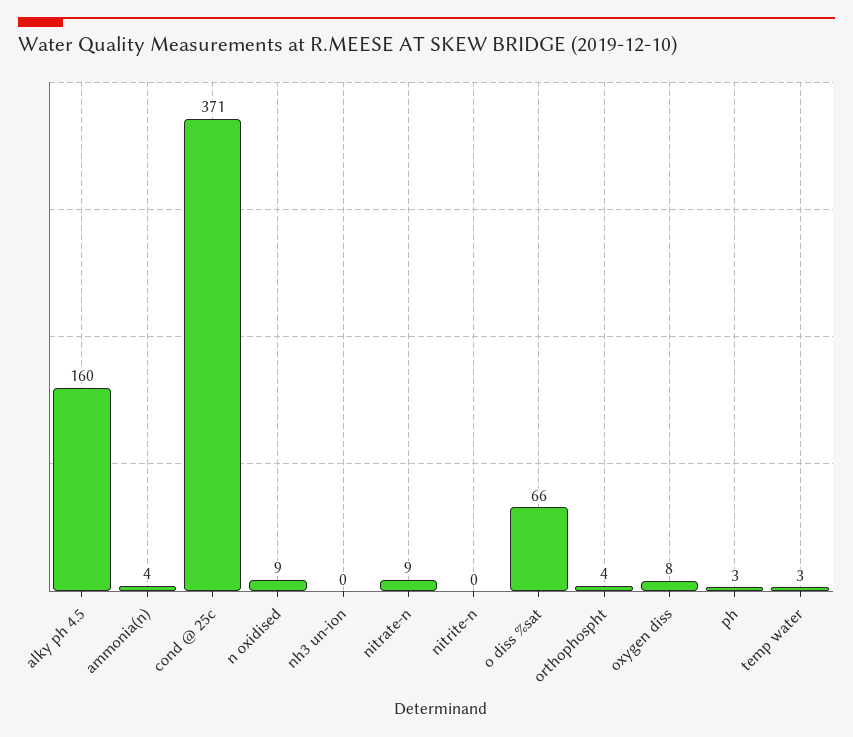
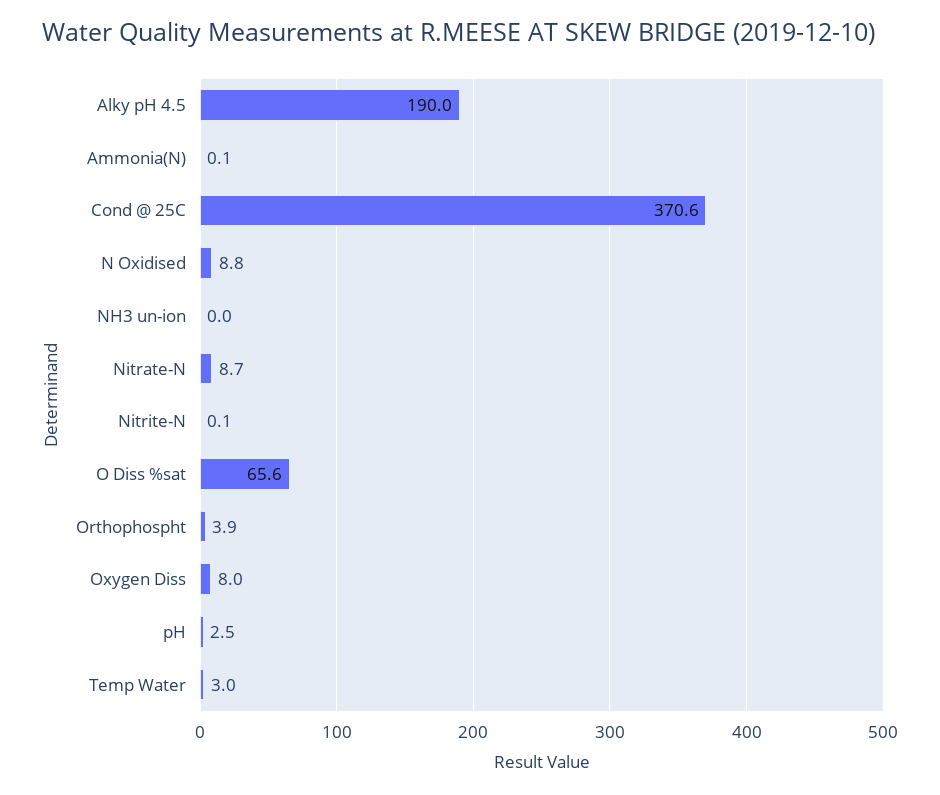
alky ph 4.5: 160 -> 190
ammonia(n): 4 -> 0.1

